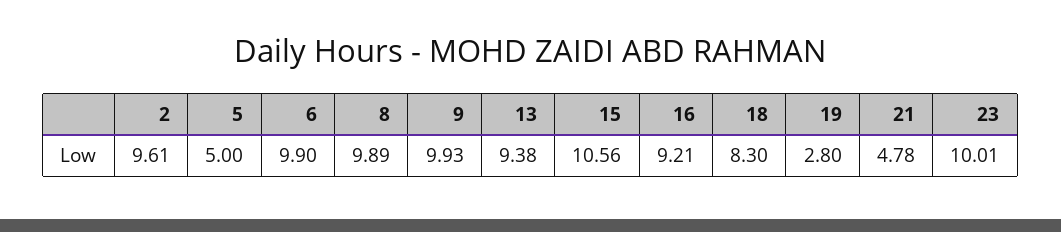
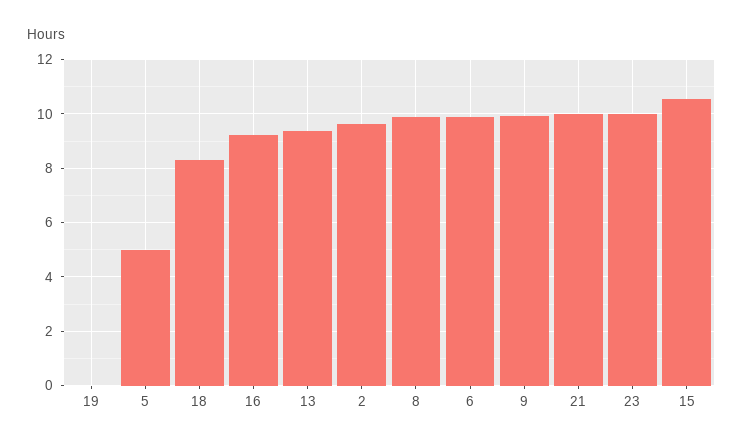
19: 2.8 -> 0
21: 4.78 -> 10

